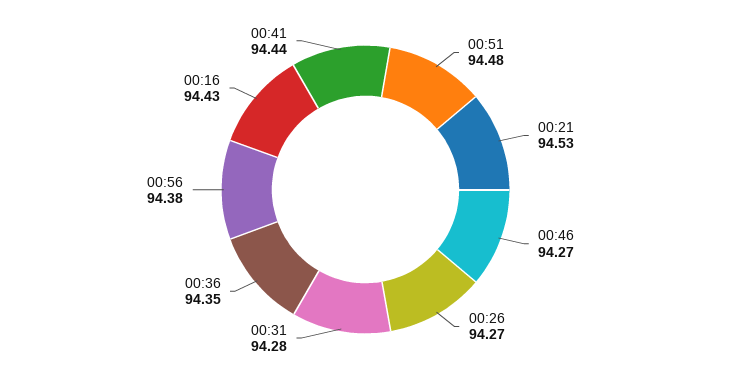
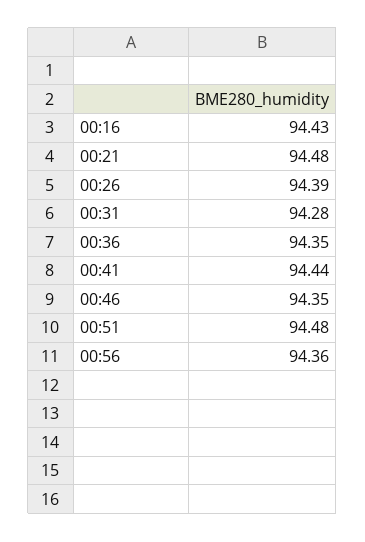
00:21: 94.53 -> 94.48
00:46: 94.27 -> 94.35
00:26: 94.27 -> 94.39
00:56: 94.38 -> 94.36

